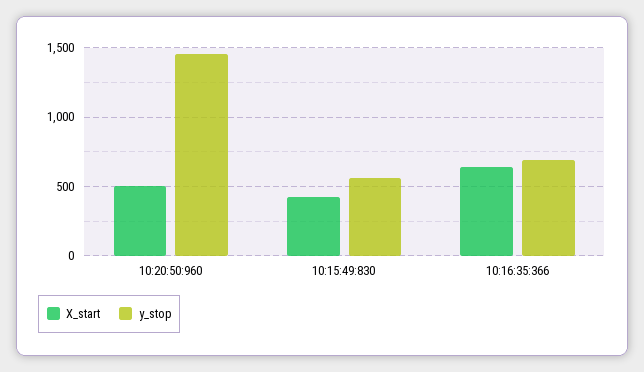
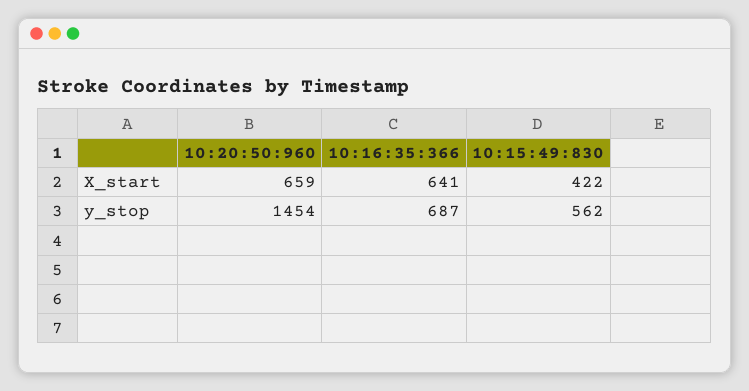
X_start, 10:20:50:960: 500 -> 659

